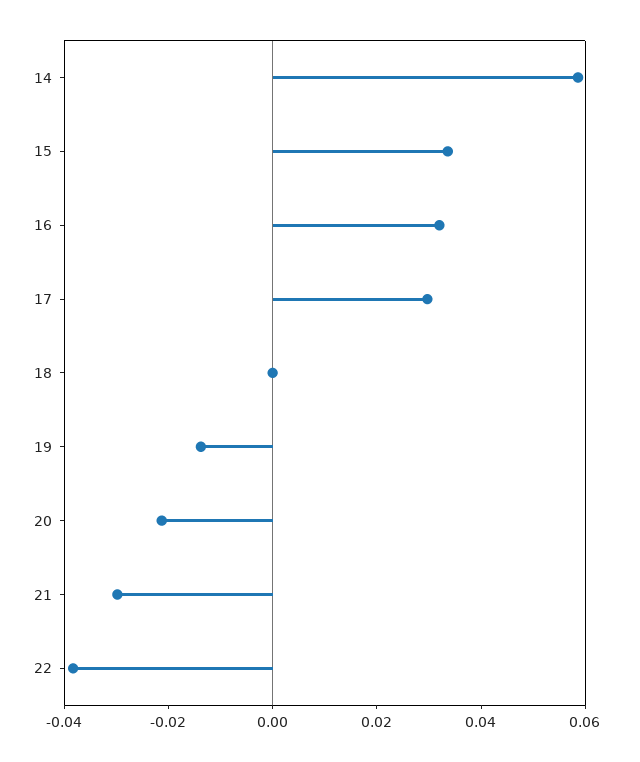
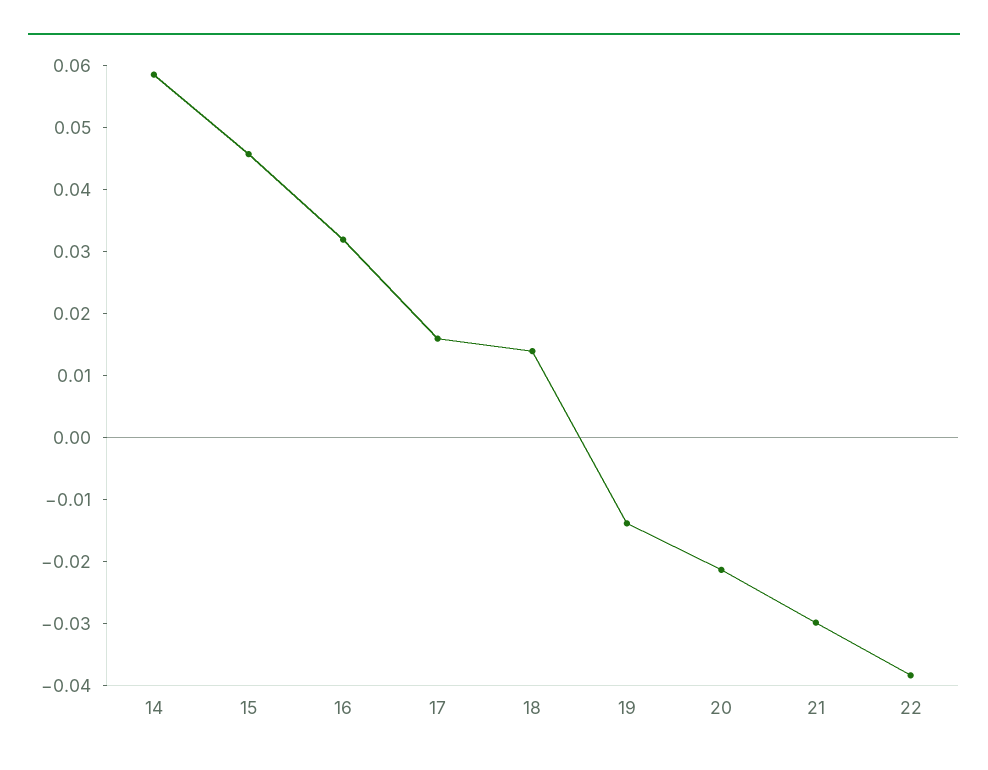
15: 0.035 -> 0.046
17: 0.03 -> 0.016
18: 0 -> 0.014

